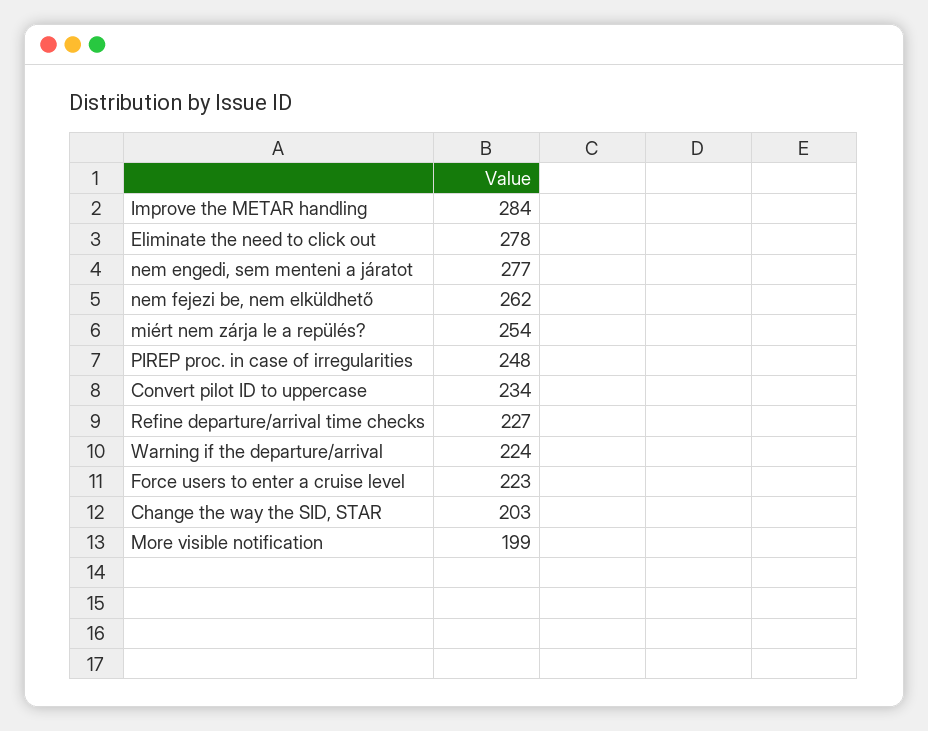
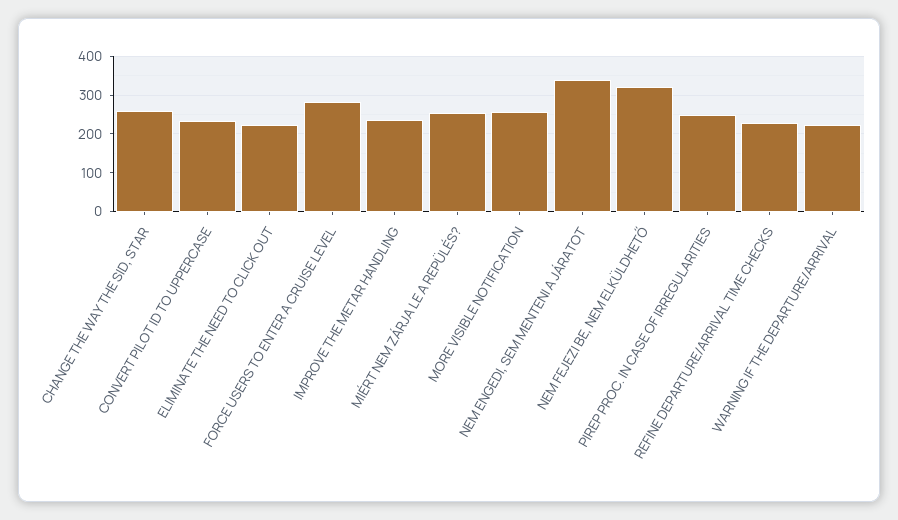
Improve the METAR handling: 284 -> 240
Eliminate the need to click out: 278 -> 220
nem engedi, sem menteni a járatot: 277 -> 340
nem fejezi be, nem elküldhető: 262 -> 320
Force users to enter a cruise level: 223 -> 280
Change the way the SID, STAR: 203 -> 260
More visible notification: 199 -> 260

